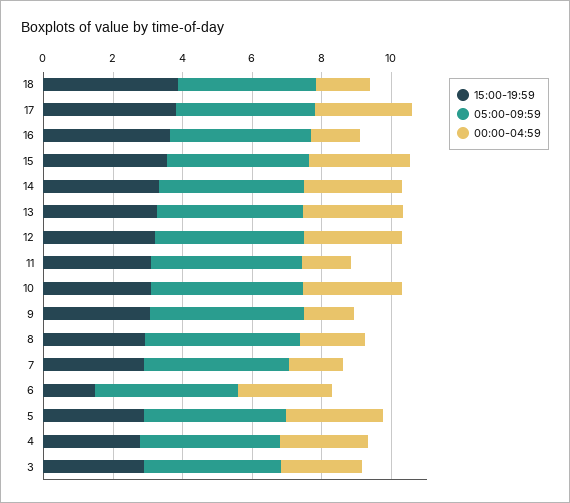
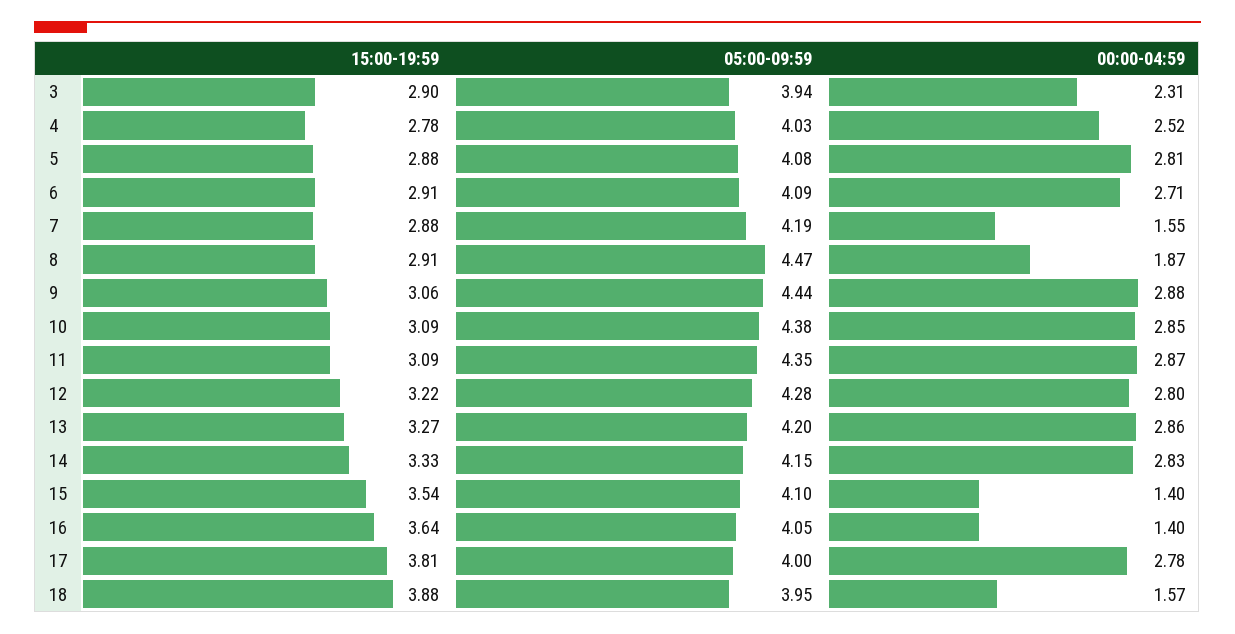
00:00-04:59, 15: 3 -> 1.4
00:00-04:59, 11: 1.5 -> 2.87
00:00-04:59, 9: 1.5 -> 2.88
15:00-19:59, 6: 1.5 -> 2.91

